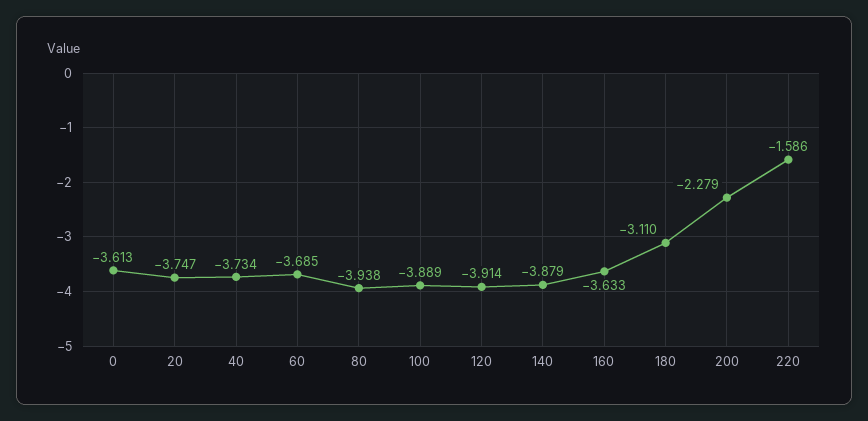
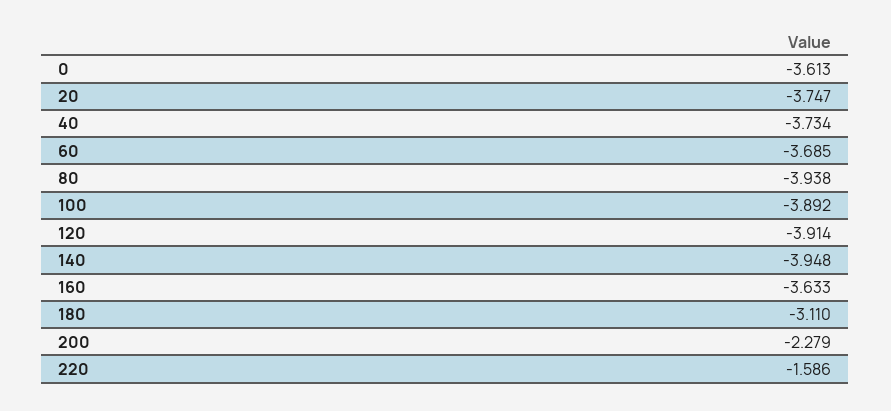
100: -3.889 -> -3.892
140: -3.879 -> -3.948

